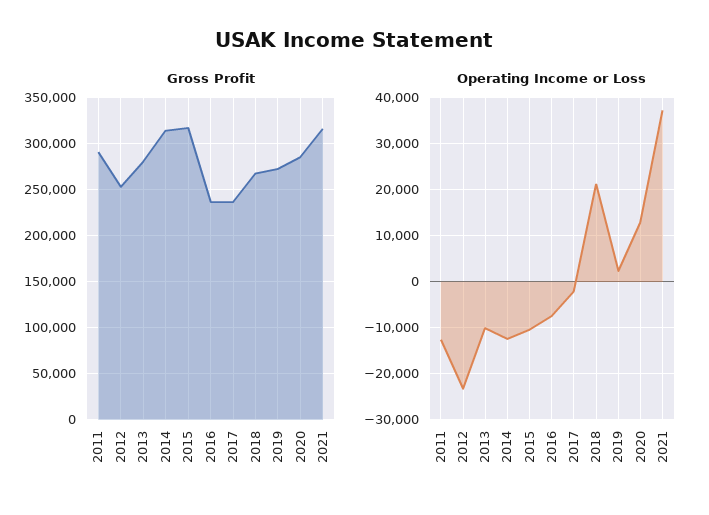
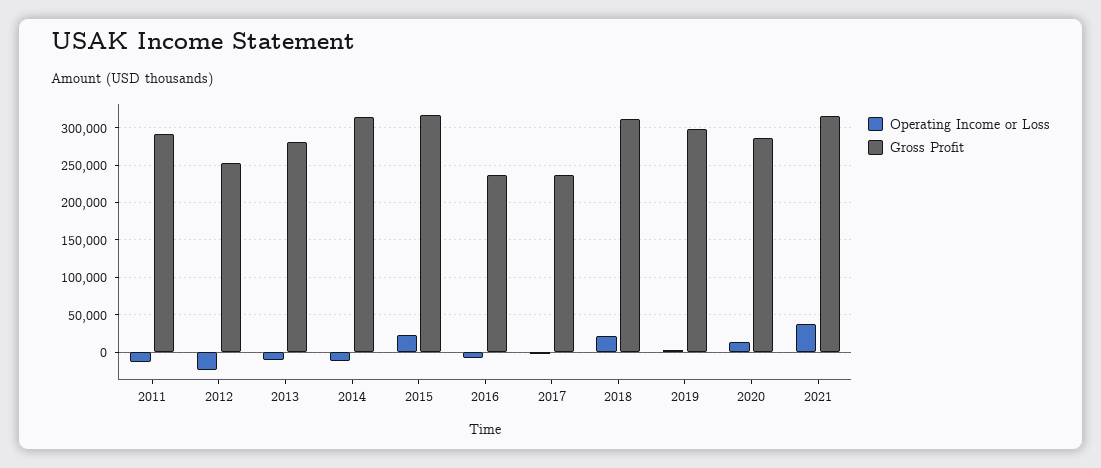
Gross Profit, 2018: 270000 -> 310000
Gross Profit, 2019: 270000 -> 300000
Operating Income or Loss, 2015: -10000 -> 20000

